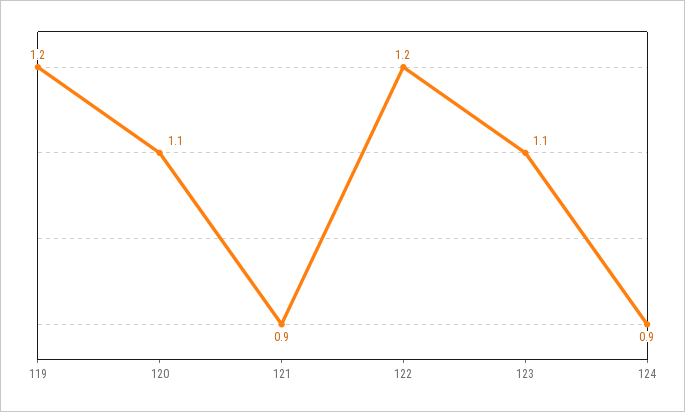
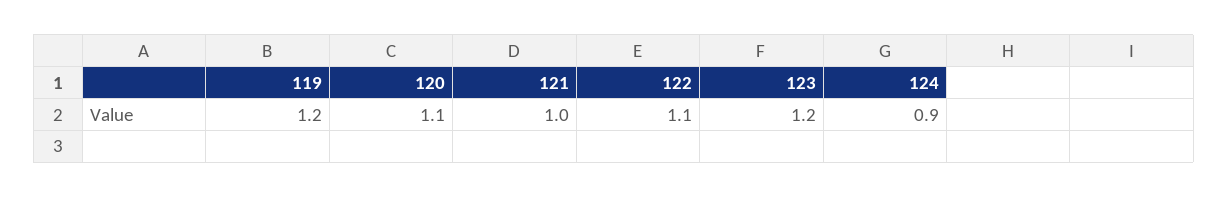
121: 0.9 -> 1
122: 1.2 -> 1.1
123: 1.1 -> 1.2

